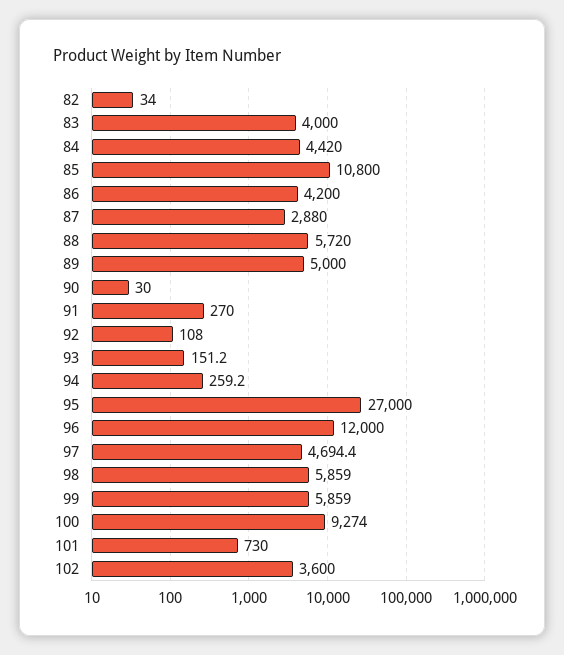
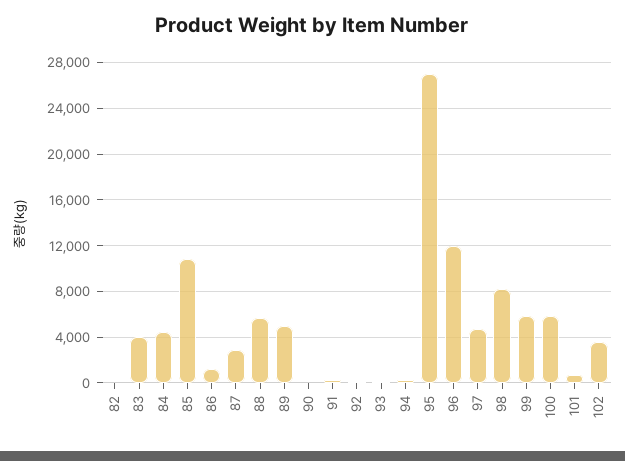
86: 4200 -> 1000
98: 5859 -> 8000
100: 9274 -> 6000

